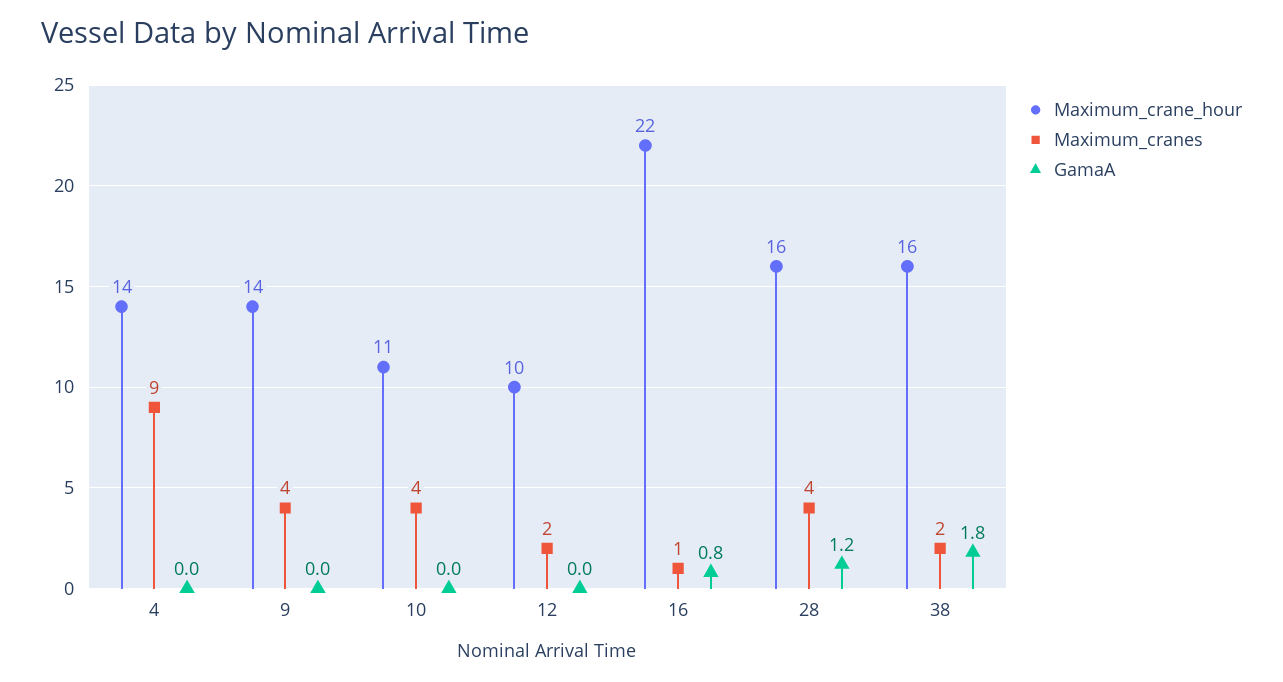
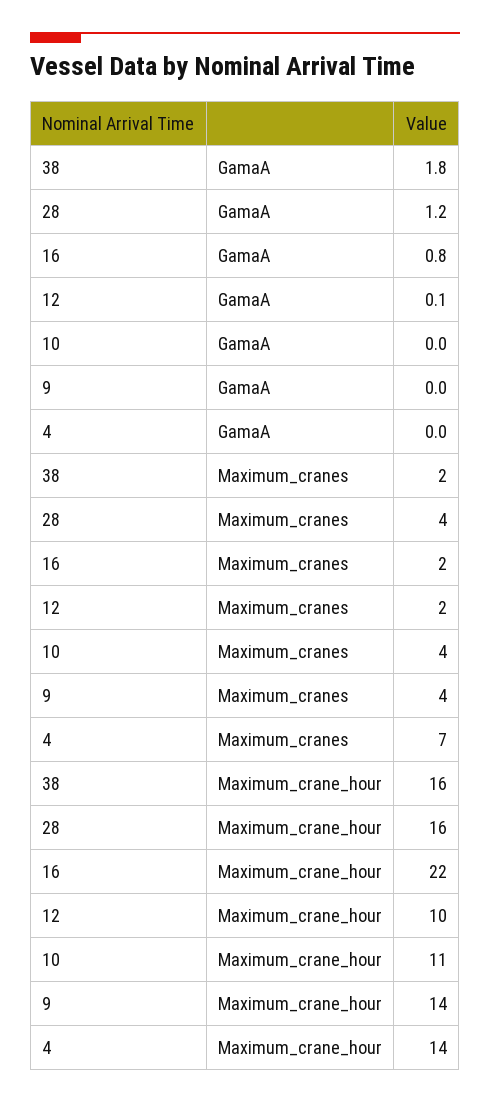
Maximum_cranes, 4: 9 -> 7
GamaA, 12: 0 -> 0.1
Maximum_cranes, 16: 1 -> 2

